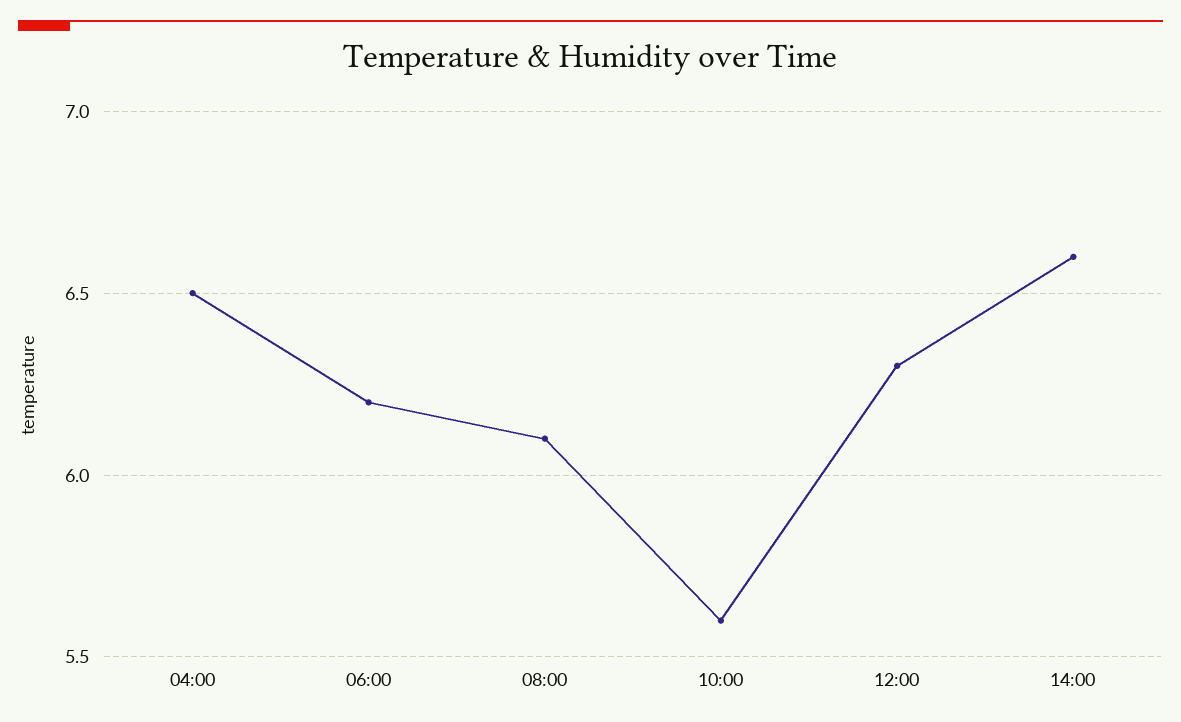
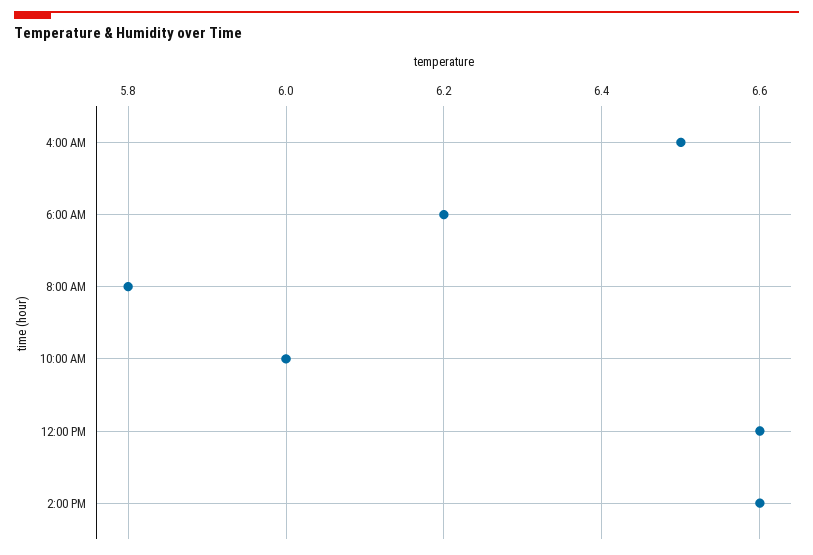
08:00: 6.1 -> 5.8
10:00: 5.6 -> 6
12:00: 6.3 -> 6.6

